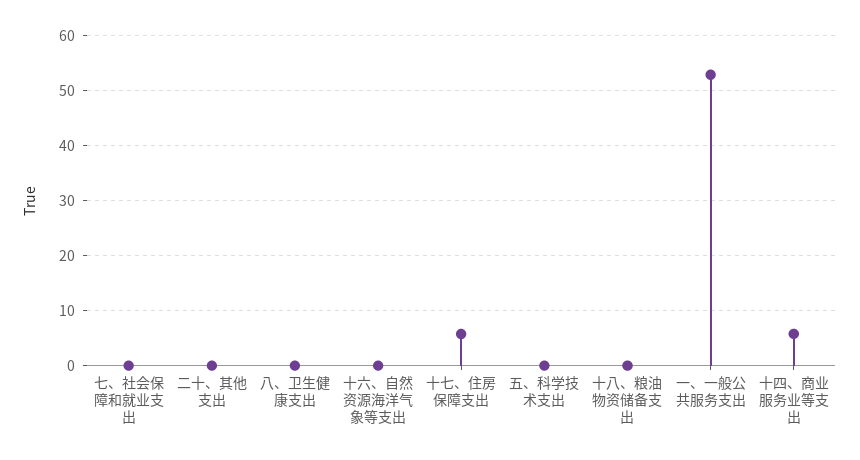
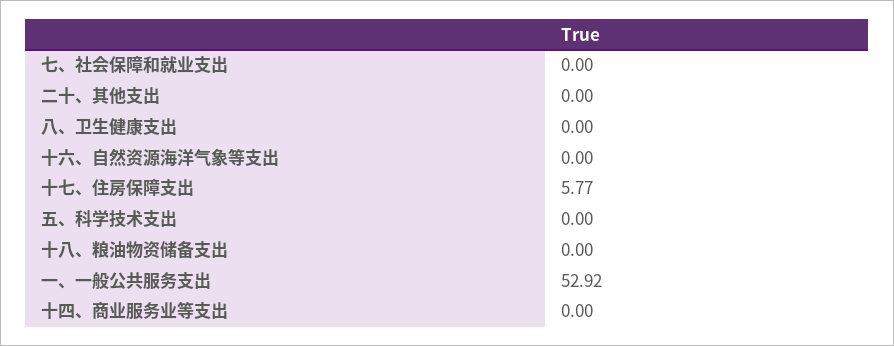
十四、商业服务业等支出: 6 -> 0

